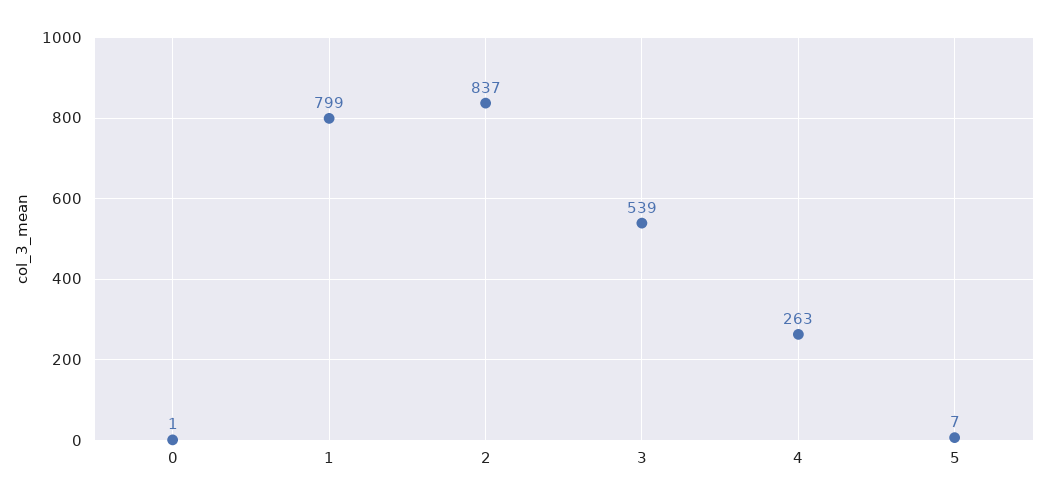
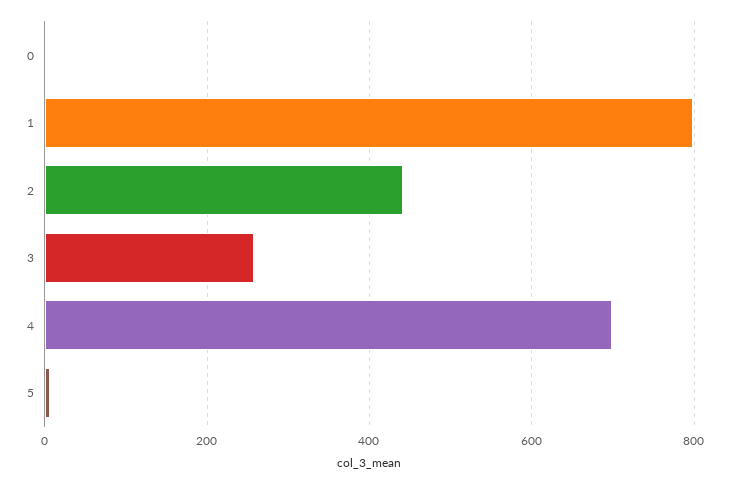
2: 837 -> 440
3: 539 -> 260
4: 263 -> 700

